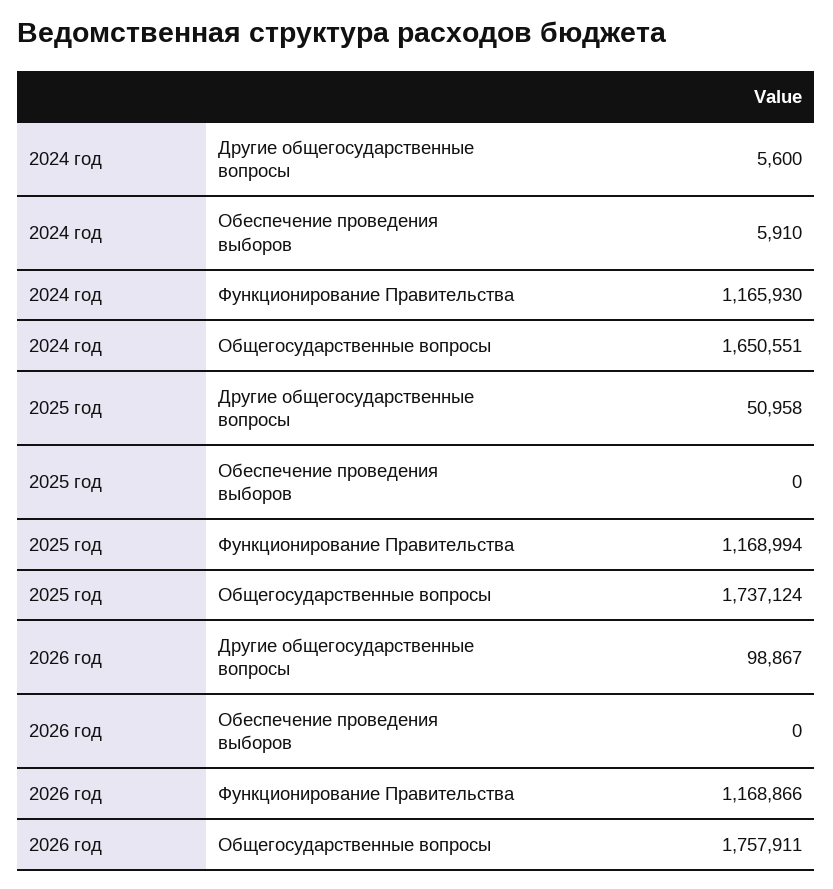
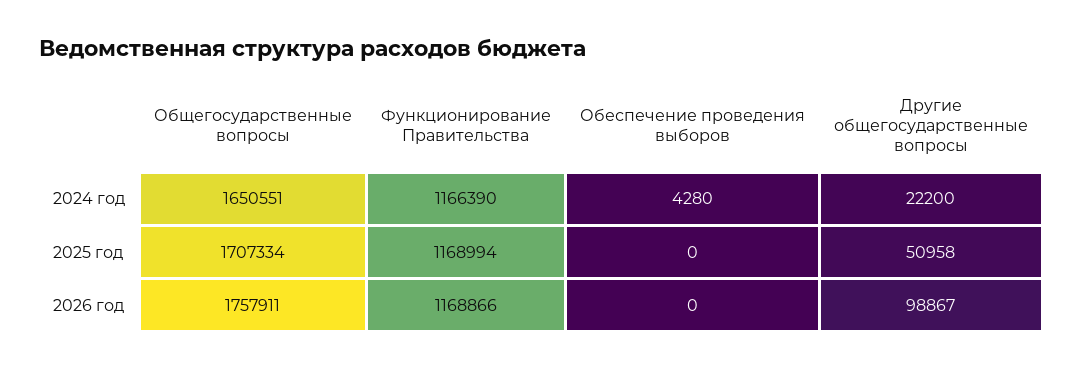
2024 год, Другие общегосударственные вопросы: 5600 -> 22200
2024 год, Обеспечение проведения выборов: 5910 -> 4280
2024 год, Функционирование Правительства: 1165930 -> 1166390
2025 год, Общегосударственные вопросы: 1737124 -> 1707334

